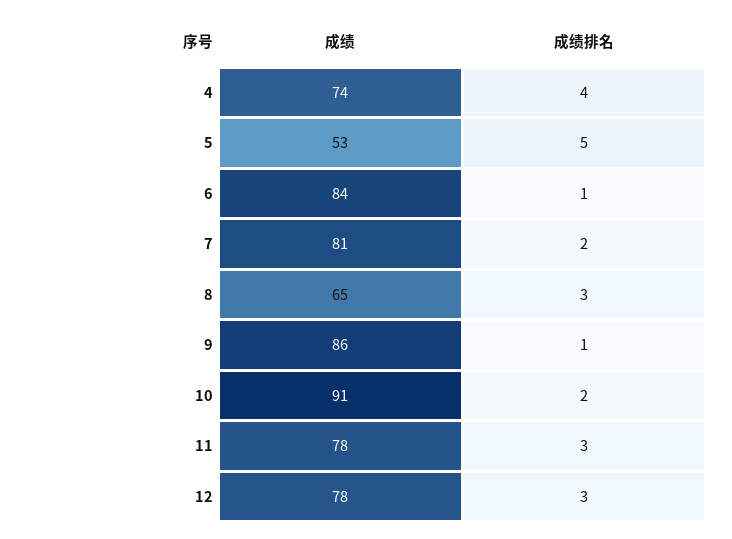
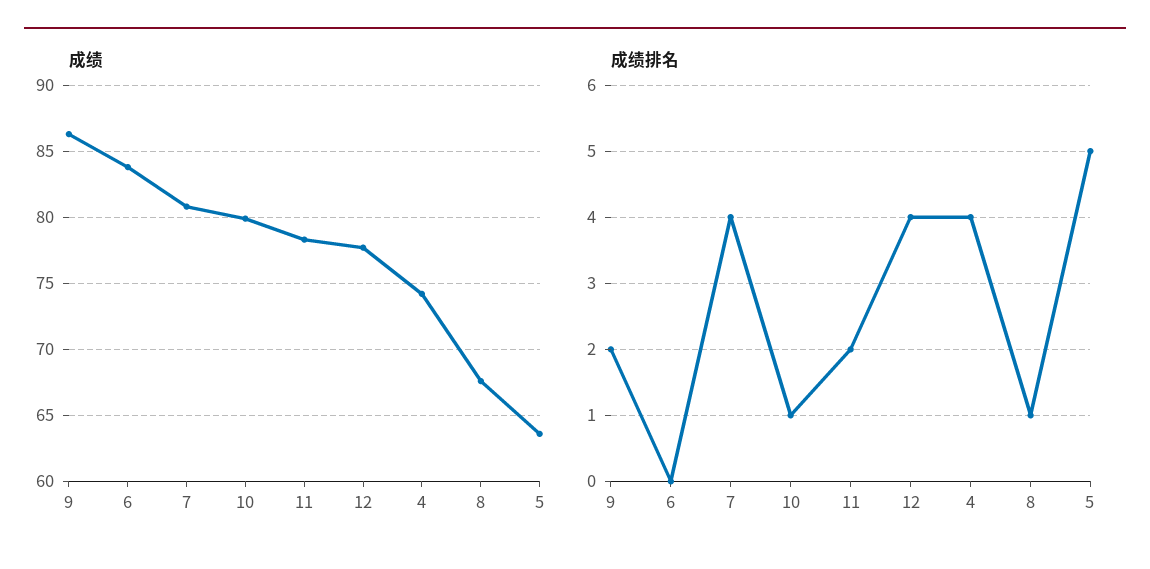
成绩, 5: 53 -> 63.5
成绩排名, 6: 1 -> 0
成绩排名, 7: 2 -> 4
成绩, 8: 65 -> 67.5
成绩排名, 8: 3 -> 1
成绩排名, 9: 1 -> 2
成绩, 10: 91 -> 80
成绩排名, 10: 2 -> 1
成绩排名, 11: 3 -> 2
成绩排名, 12: 3 -> 4

